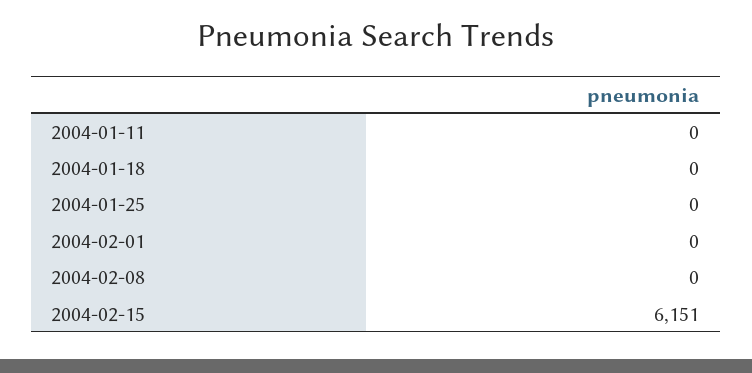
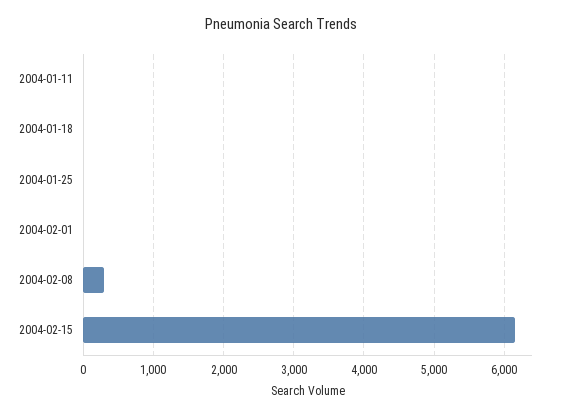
2004-02-08: 0 -> 300

